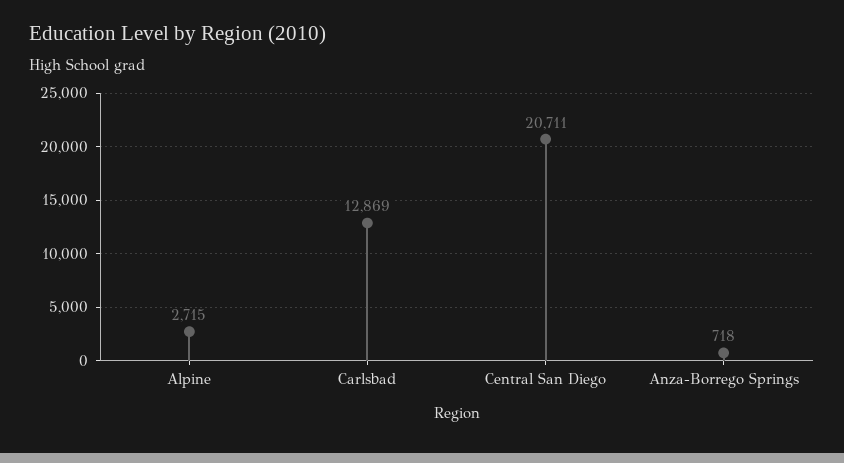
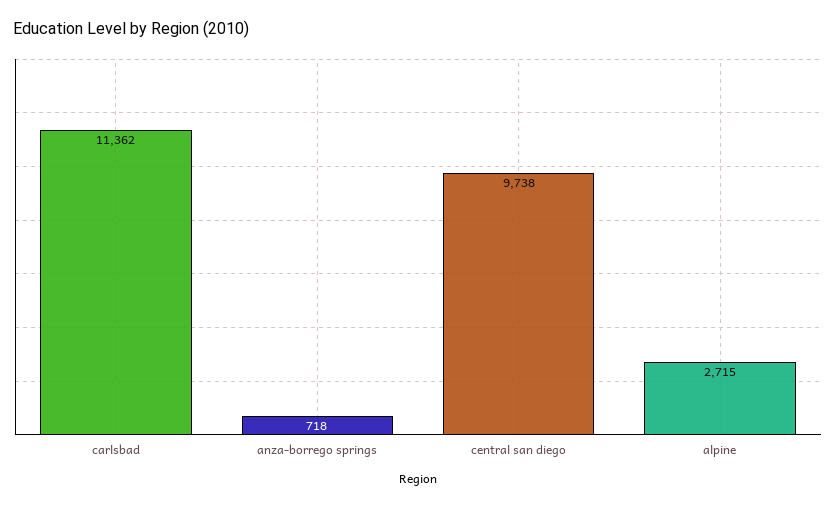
Carlsbad: 12869 -> 11362
Central San Diego: 20711 -> 9738

